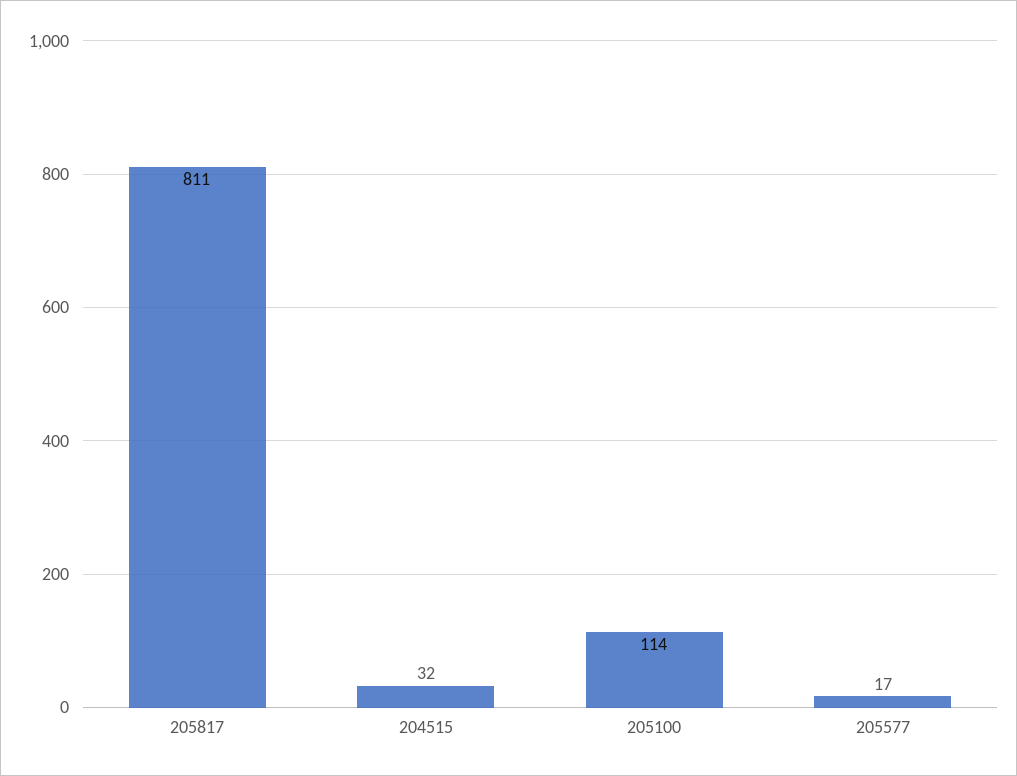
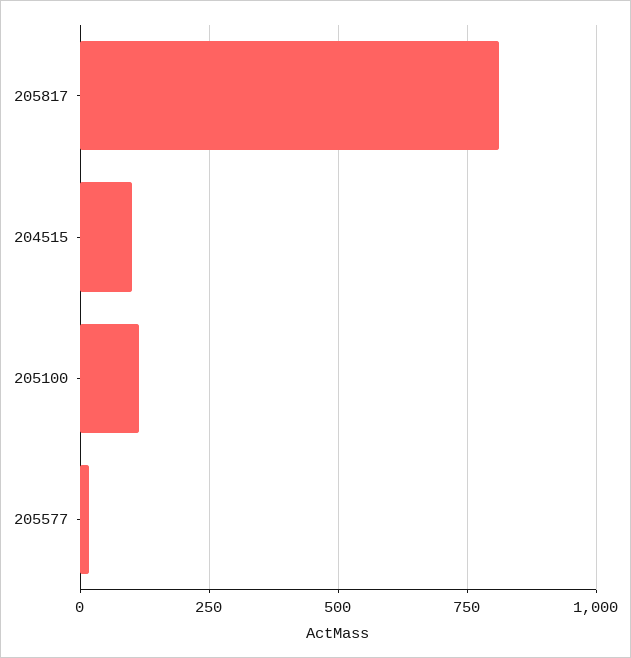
204515: 32 -> 100

